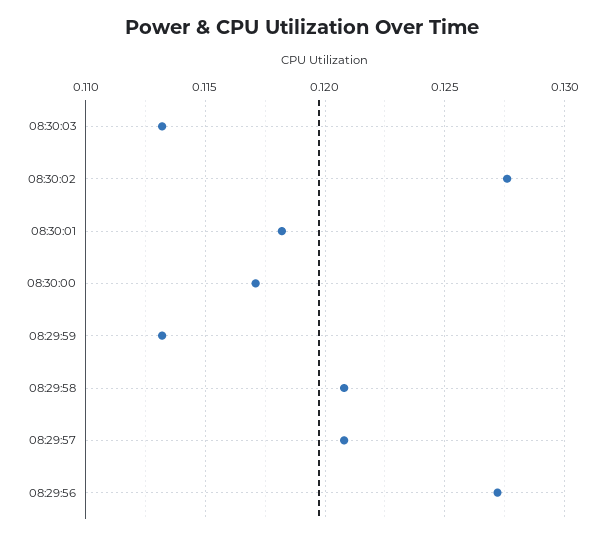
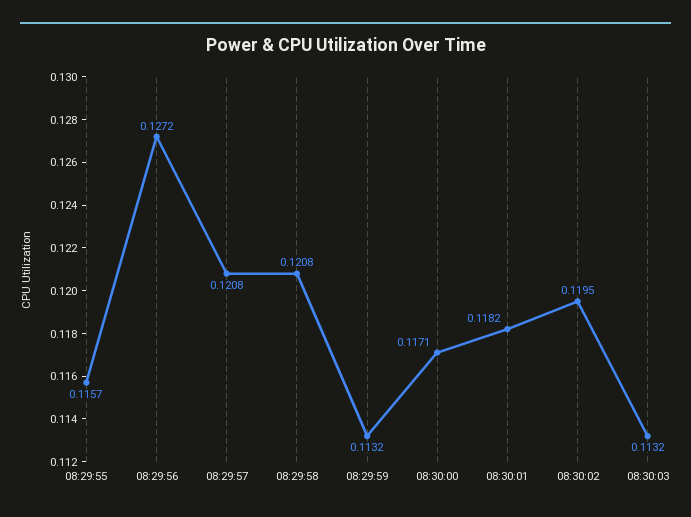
08:30:02: 0.1275 -> 0.1195
08:29:55: none -> 0.1157

